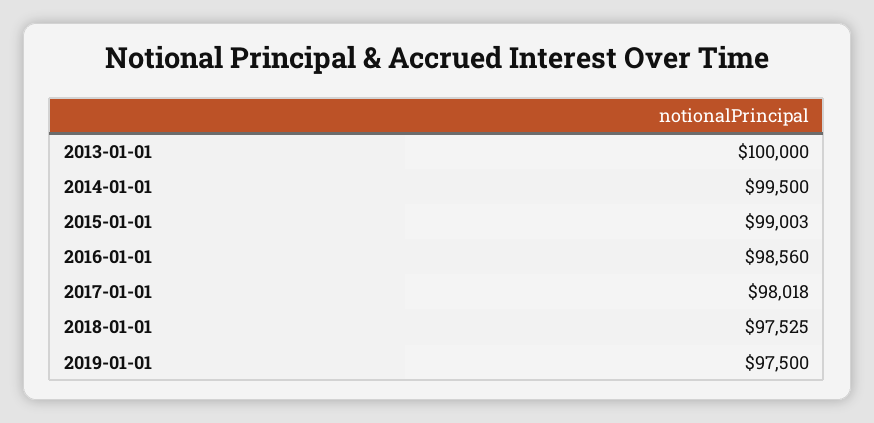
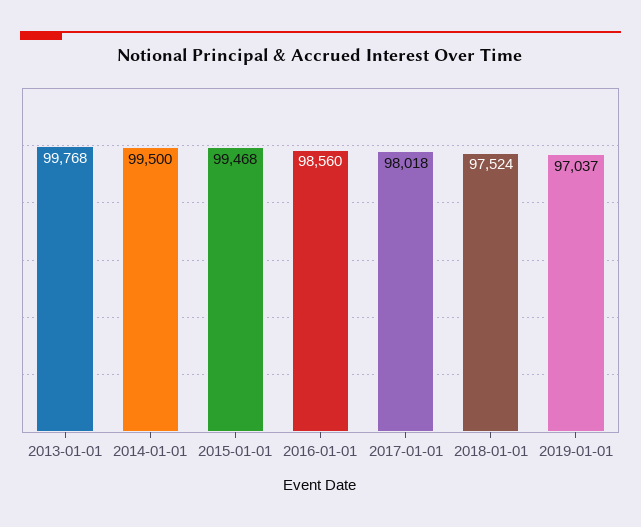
2013-01-01: 100000 -> 99768
2015-01-01: 99003 -> 99468
2018-01-01: 97525 -> 97524
2019-01-01: 97500 -> 97037

